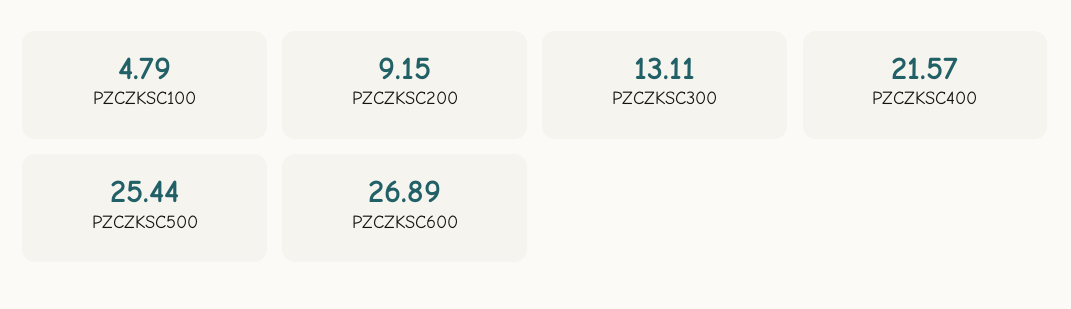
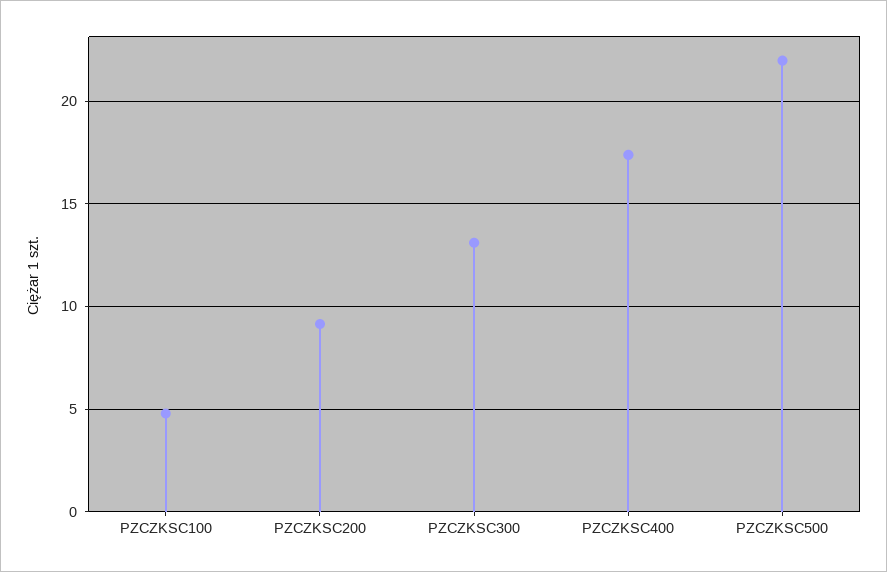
PZCZKSC400: 21.57 -> 17.5
PZCZKSC500: 25.44 -> 22
PZCZKSC600: 26.89 -> none

